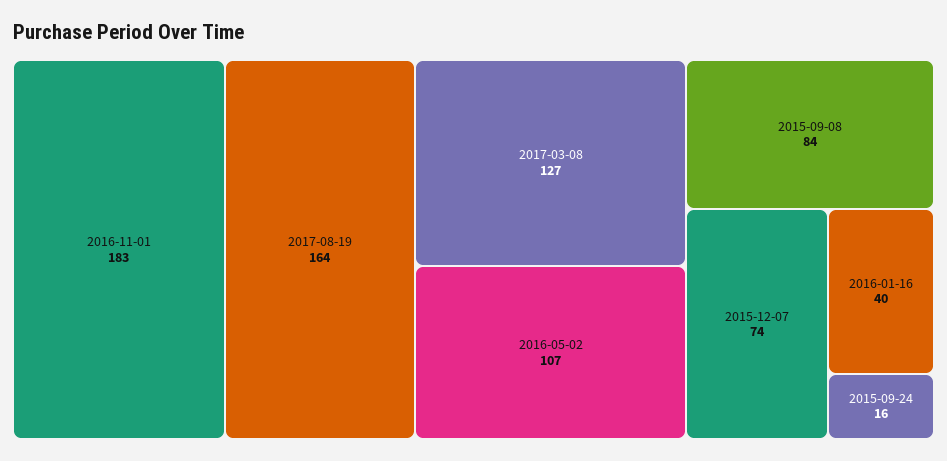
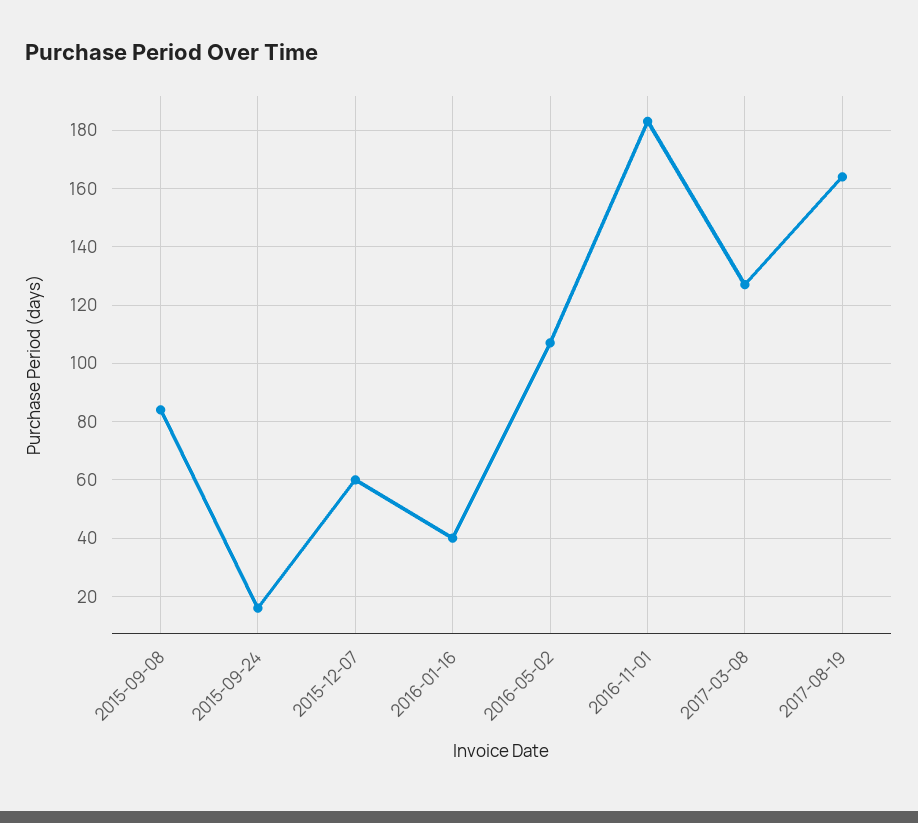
2015-12-07: 74 -> 60

